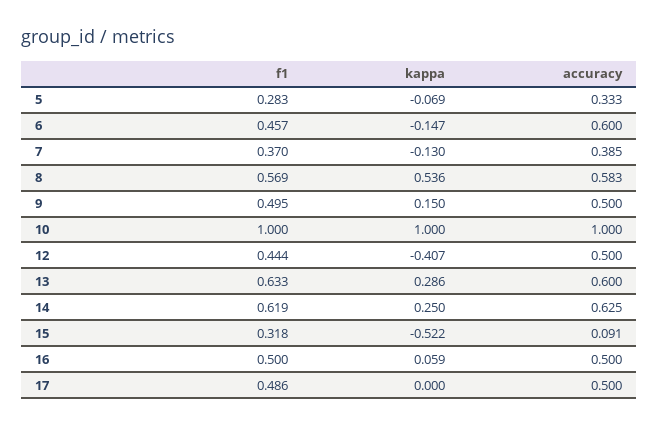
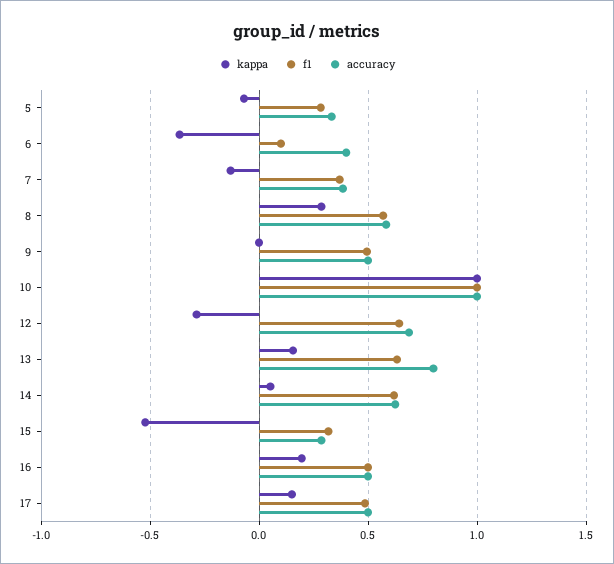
f1, 6: 0.457 -> 0.1
kappa, 6: -0.147 -> -0.35
accuracy, 6: 0.6 -> 0.4
kappa, 8: 0.536 -> 0.3
kappa, 9: 0.15 -> 0
f1, 12: 0.444 -> 0.65
kappa, 12: -0.407 -> -0.3
accuracy, 12: 0.5 -> 0.7
kappa, 13: 0.286 -> 0.15
accuracy, 13: 0.6 -> 0.8
kappa, 14: 0.25 -> 0.05
accuracy, 15: 0.091 -> 0.3
kappa, 16: 0.059 -> 0.2
kappa, 17: 0 -> 0.15

